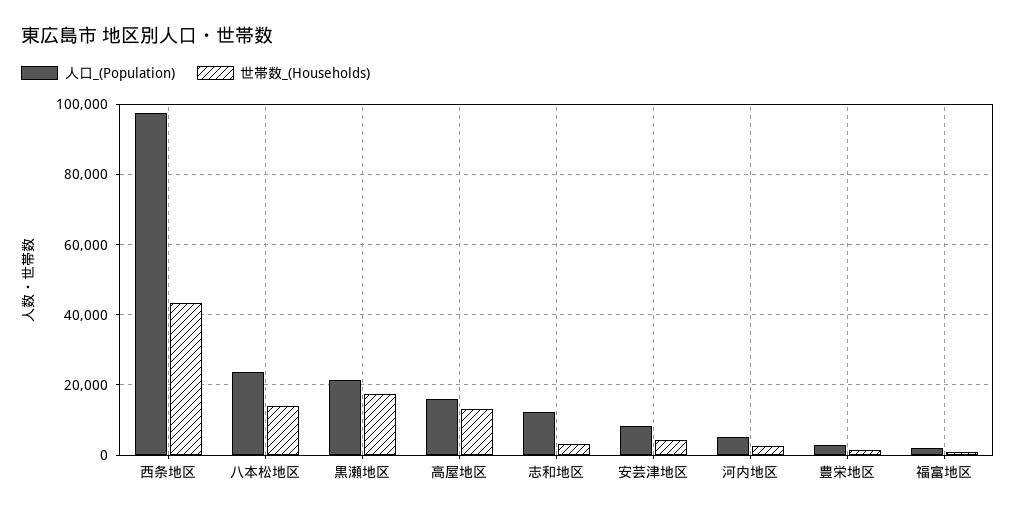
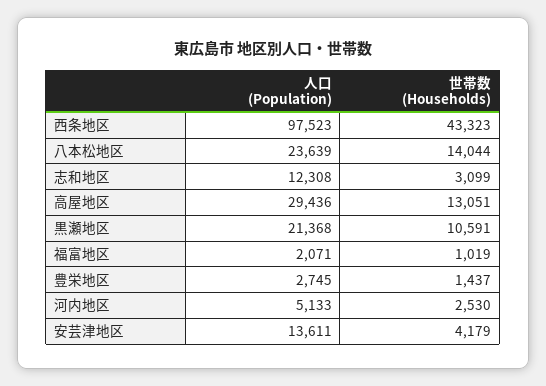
世帯数_(Households), 黒瀬地区: 18000 -> 10591
人口_(Population), 高屋地区: 16000 -> 29436
人口_(Population), 安芸津地区: 8000 -> 13611

